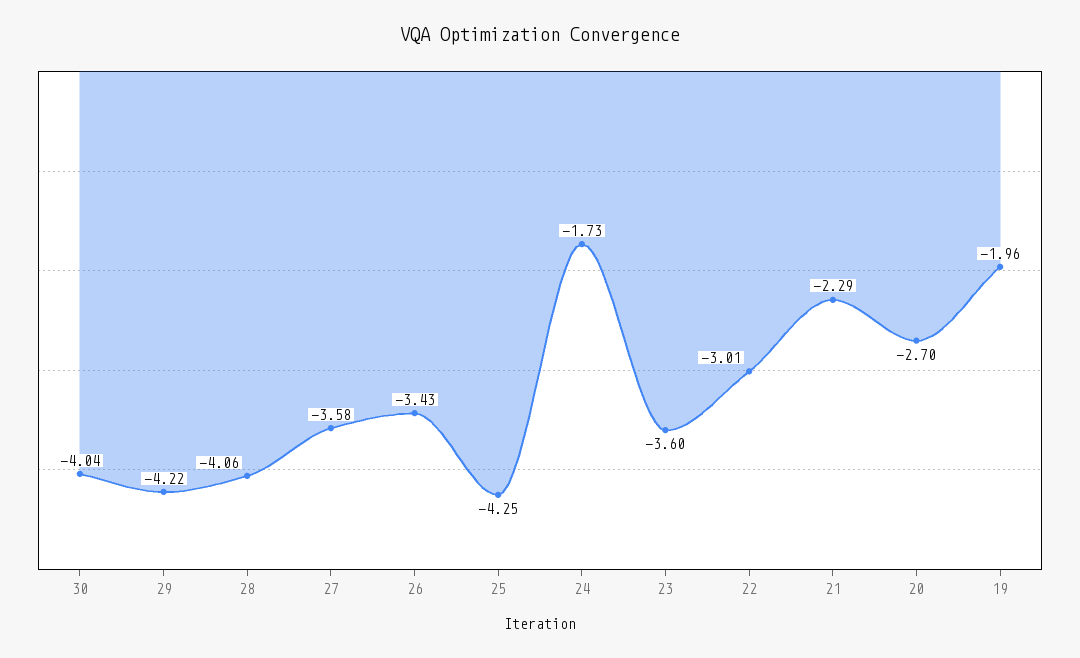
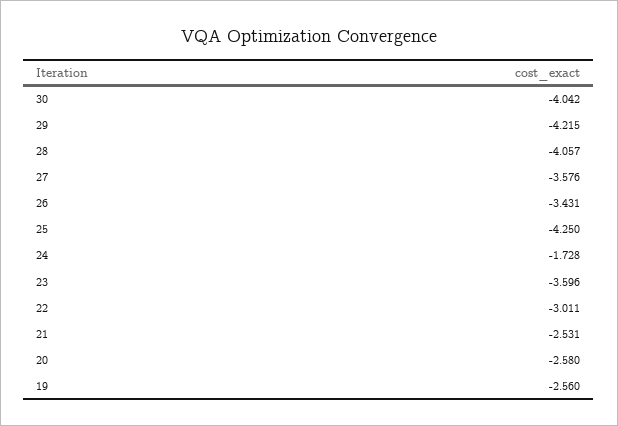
21: -2.29 -> -2.531
20: -2.7 -> -2.58
19: -1.96 -> -2.56

